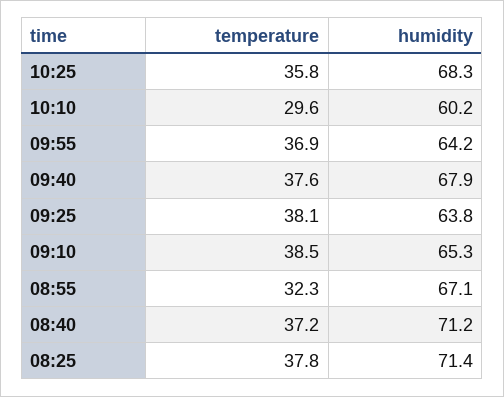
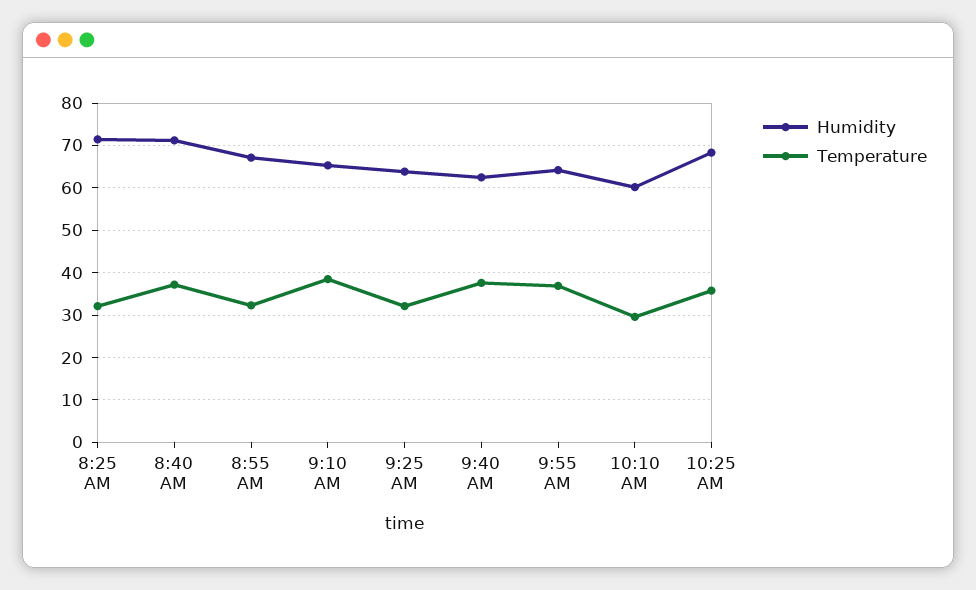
humidity, 09:40: 67.9 -> 62
temperature, 09:25: 38.1 -> 32
temperature, 08:25: 37.8 -> 32

